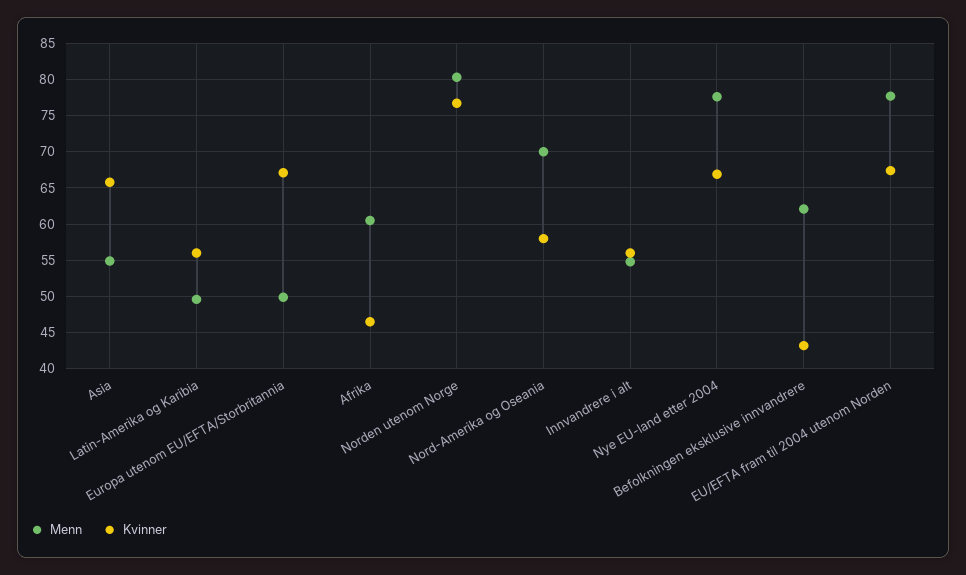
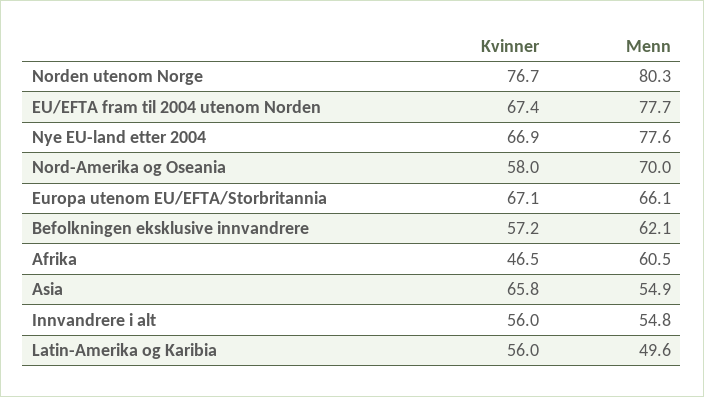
Menn, Europa utenom EU/EFTA/Storbritannia: 50 -> 66.1
Kvinner, Befolkningen eksklusive innvandrere: 43 -> 57.2

